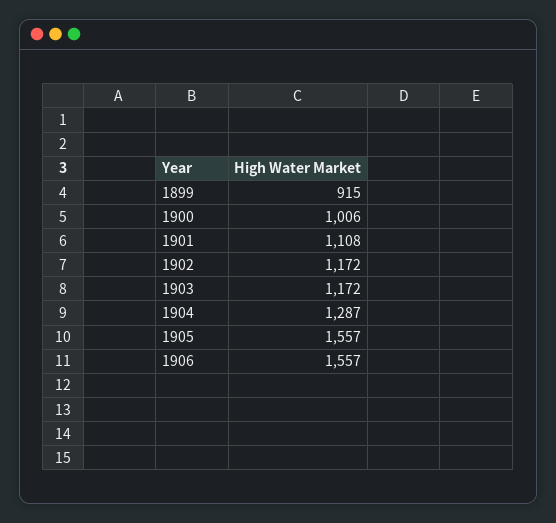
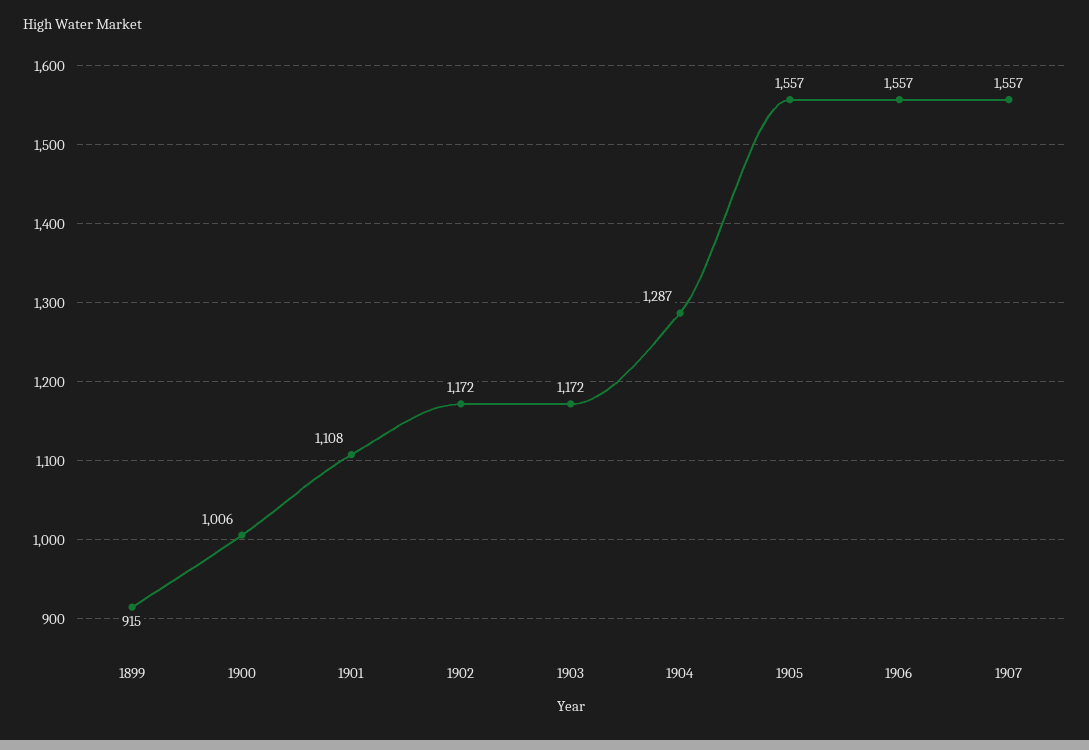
1907: none -> 1557

